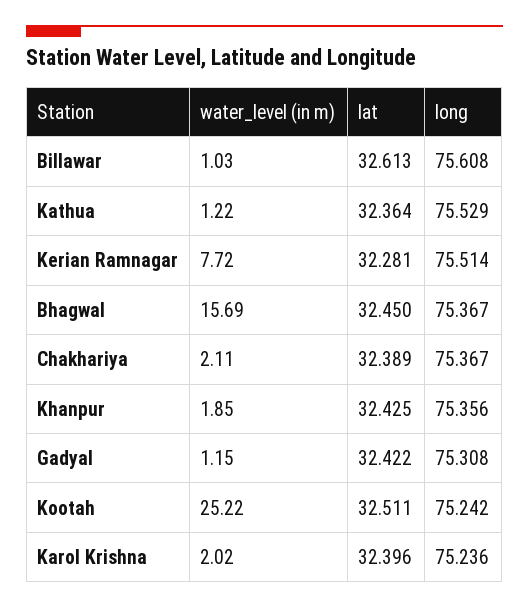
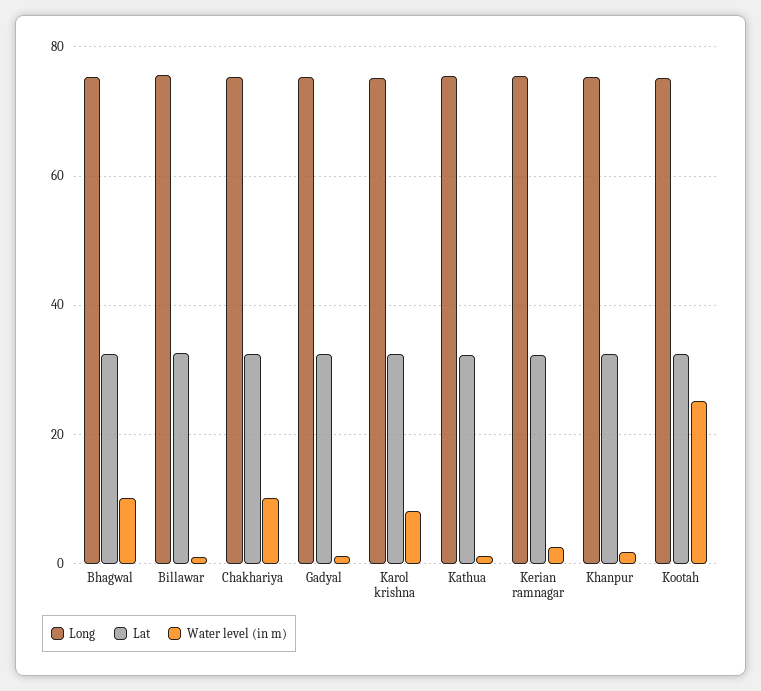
water_level (in m), Kerian Ramnagar: 7.72 -> 2
water_level (in m), Bhagwal: 15.69 -> 10
water_level (in m), Chakhariya: 2.11 -> 10
water_level (in m), Karol Krishna: 2.02 -> 8

